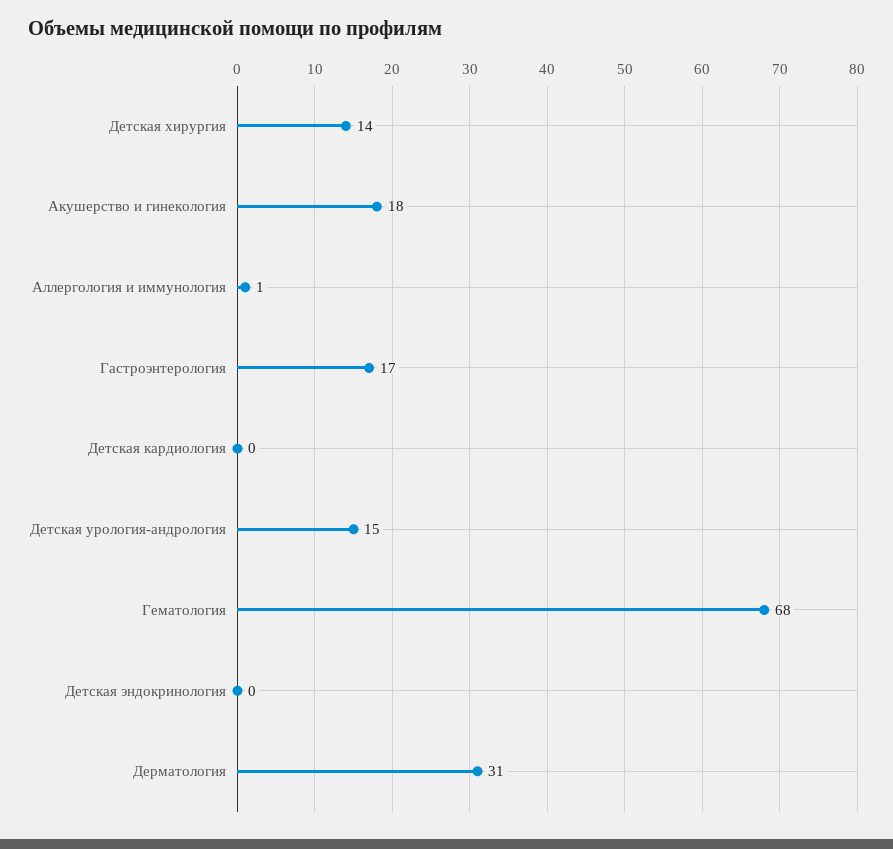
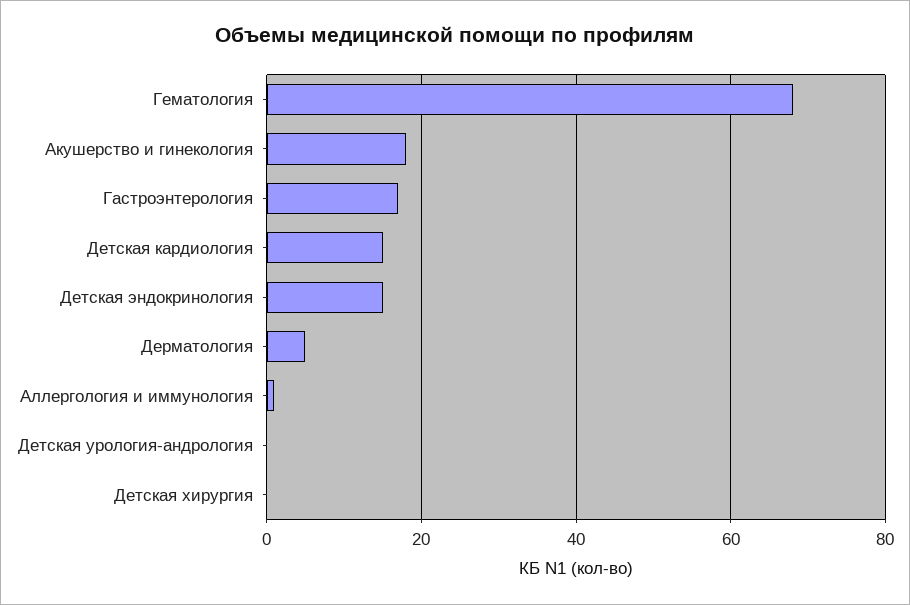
Детская хирургия: 14 -> 0
Детская кардиология: 0 -> 15
Детская урология-андрология: 15 -> 0
Детская эндокринология: 0 -> 15
Дерматология: 31 -> 5

